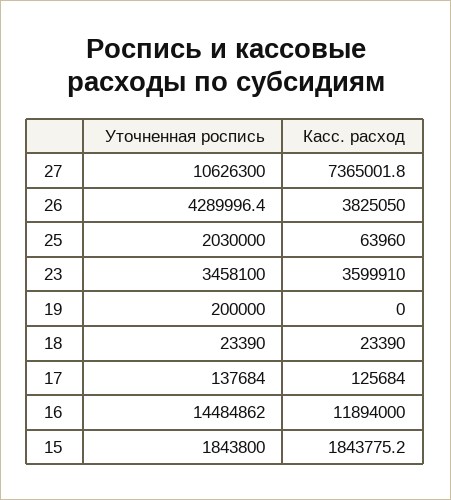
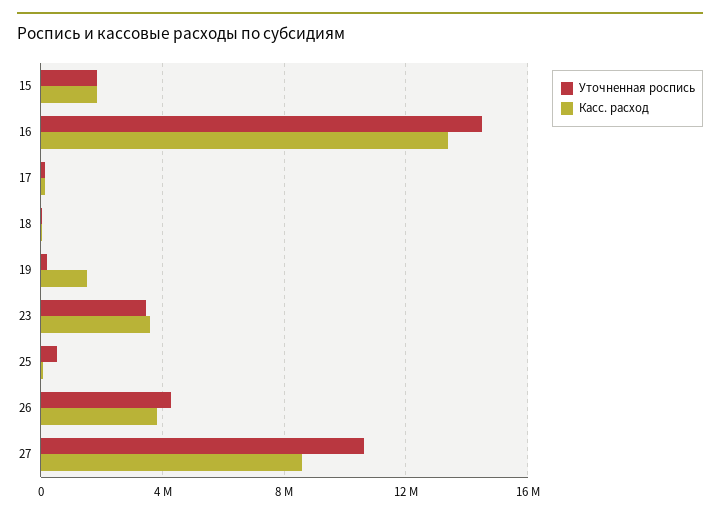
Касс. расход, 27: 7365001.8 -> 8500000
Уточненная роспись, 25: 2030000 -> 500000
Касс. расход, 19: 0 -> 1500000
Касс. расход, 16: 11894000 -> 13500000

